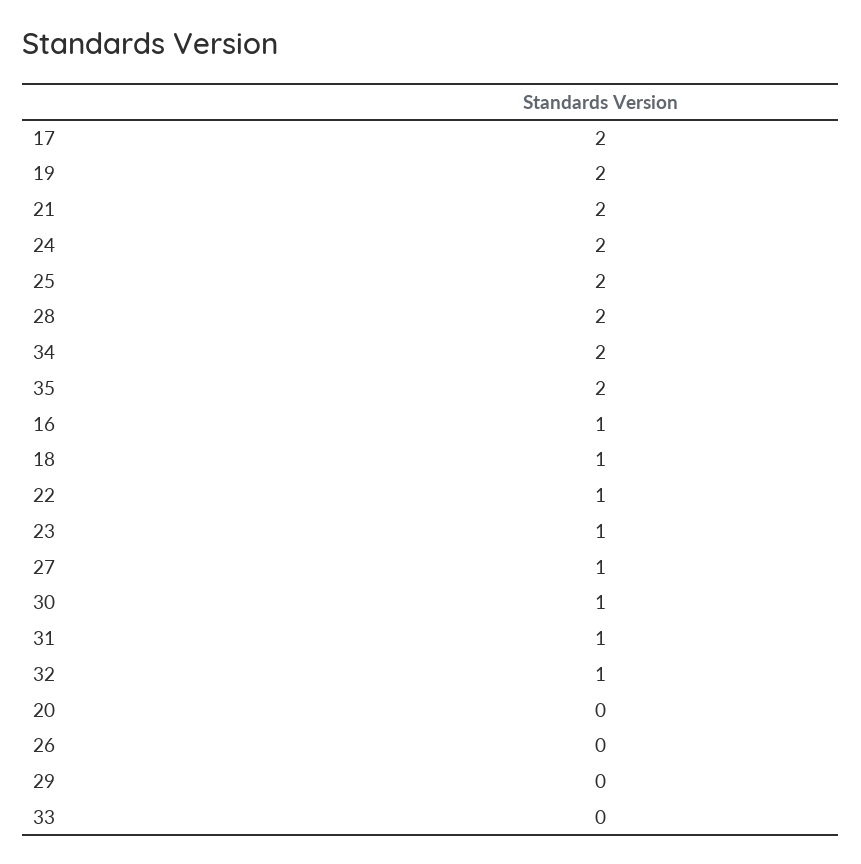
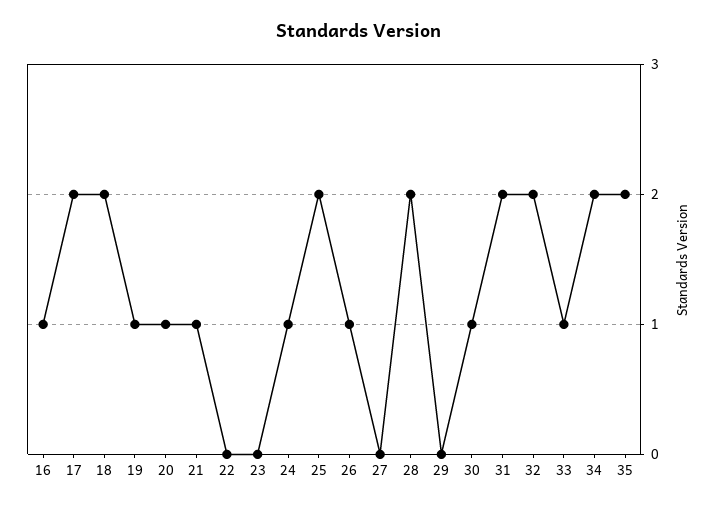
19: 2 -> 1
21: 2 -> 1
24: 2 -> 1
18: 1 -> 2
22: 1 -> 0
23: 1 -> 0
27: 1 -> 0
31: 1 -> 2
32: 1 -> 2
20: 0 -> 1
26: 0 -> 1
33: 0 -> 1

